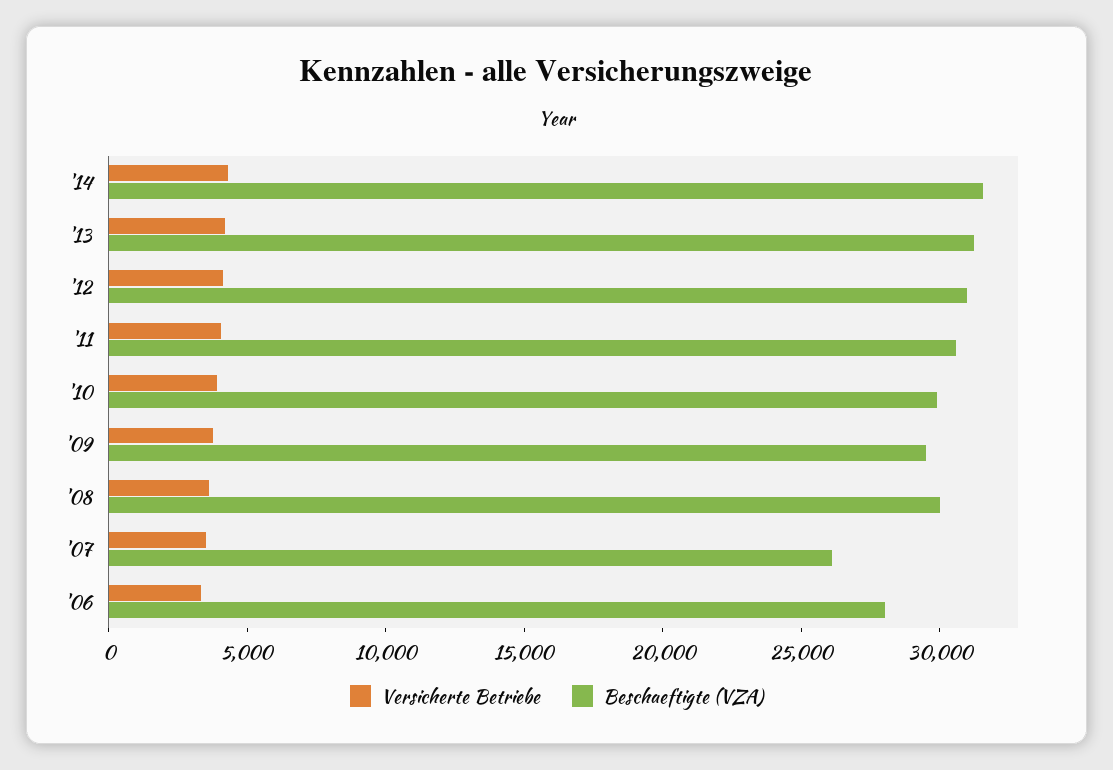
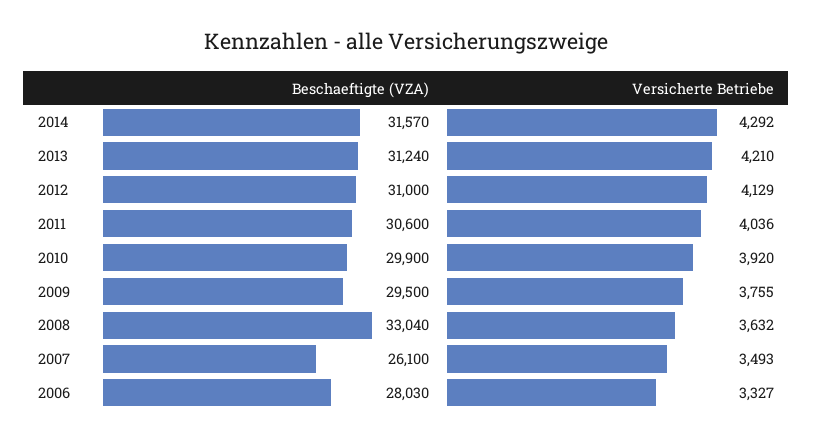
Beschaeftigte (VZA), '08: 30000 -> 33040

